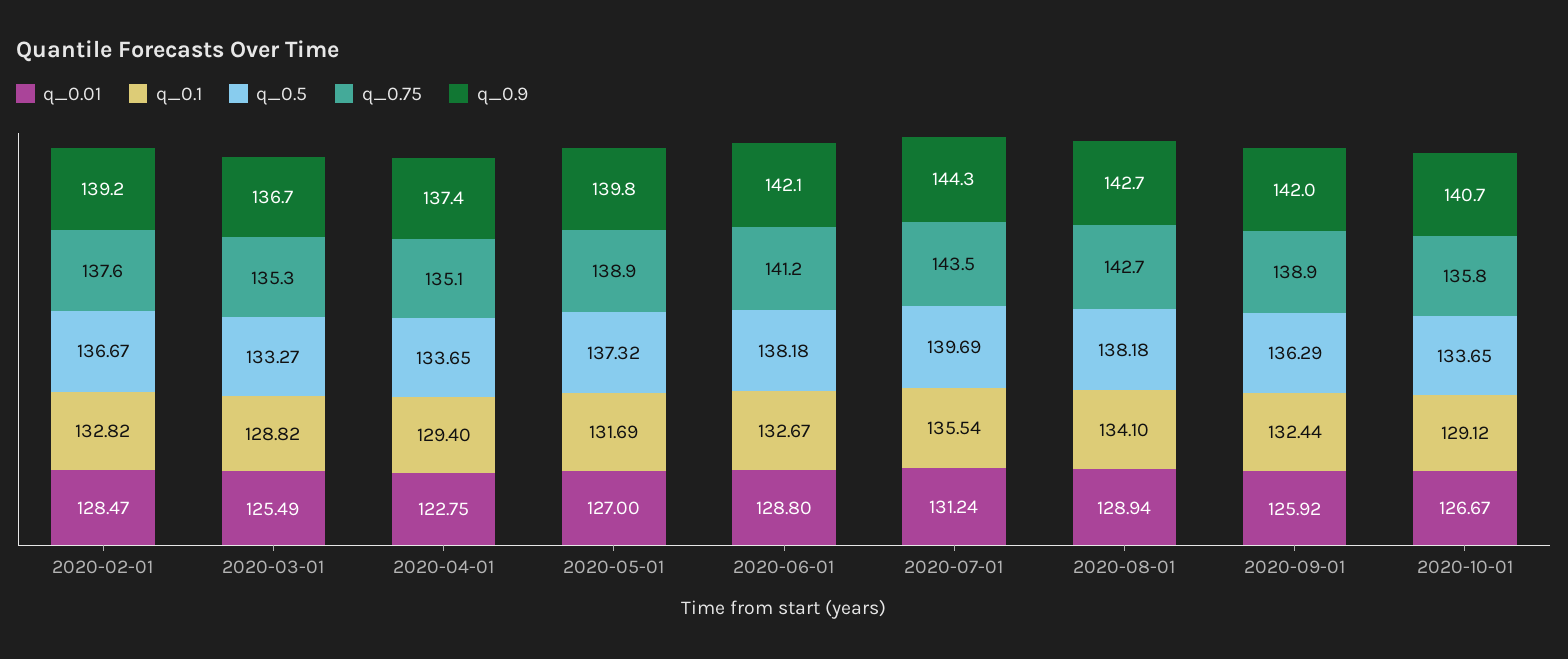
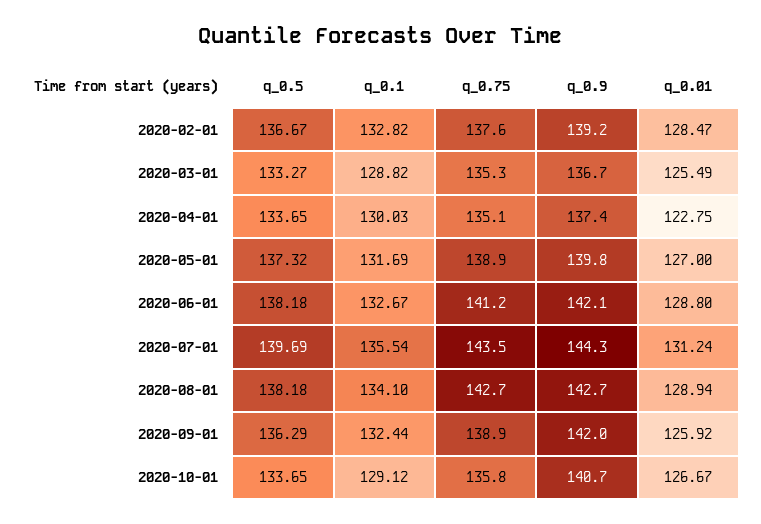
q_0.1, 2020-04-01: 129.4 -> 130.03

